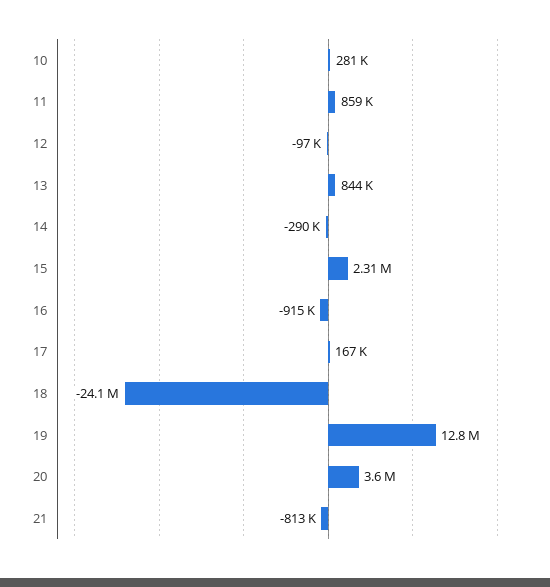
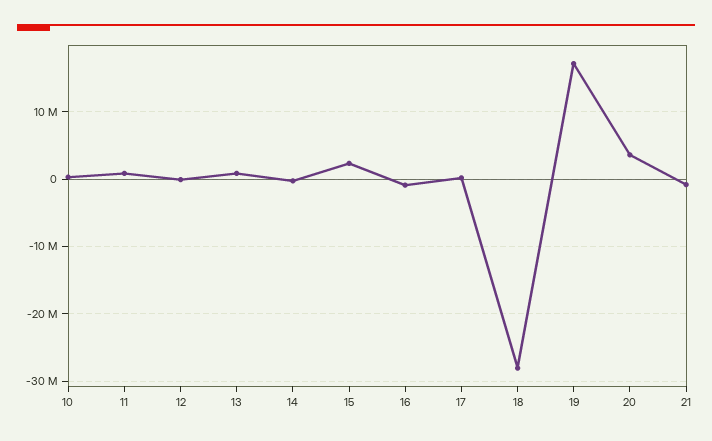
18: -24100000 -> -28000000
19: 12800000 -> 17000000

